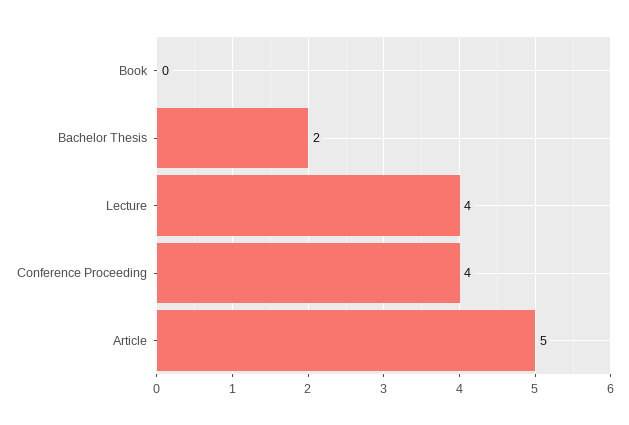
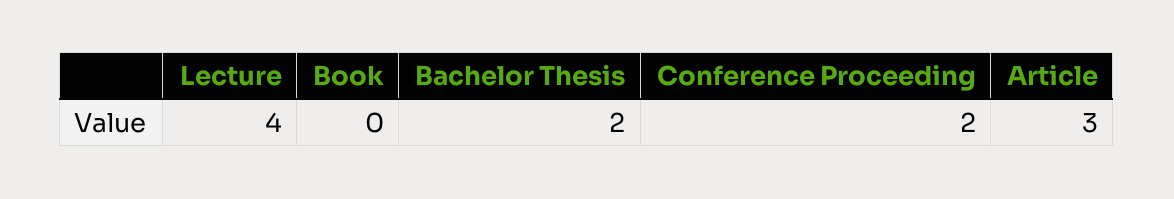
Conference Proceeding: 4 -> 2
Article: 5 -> 3

